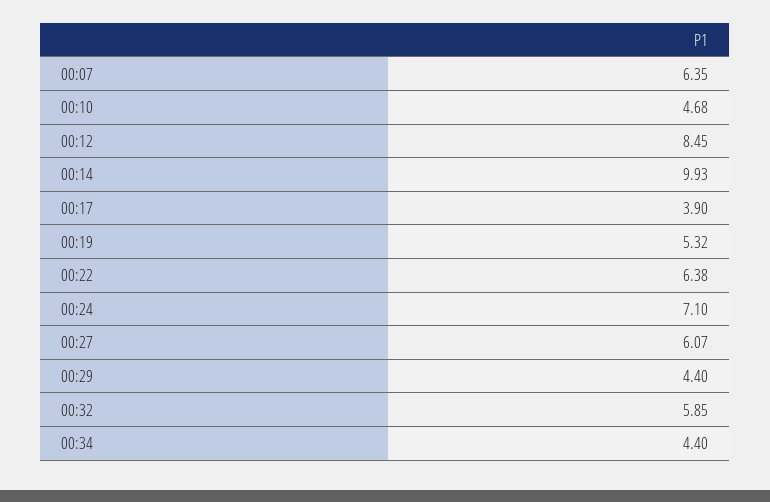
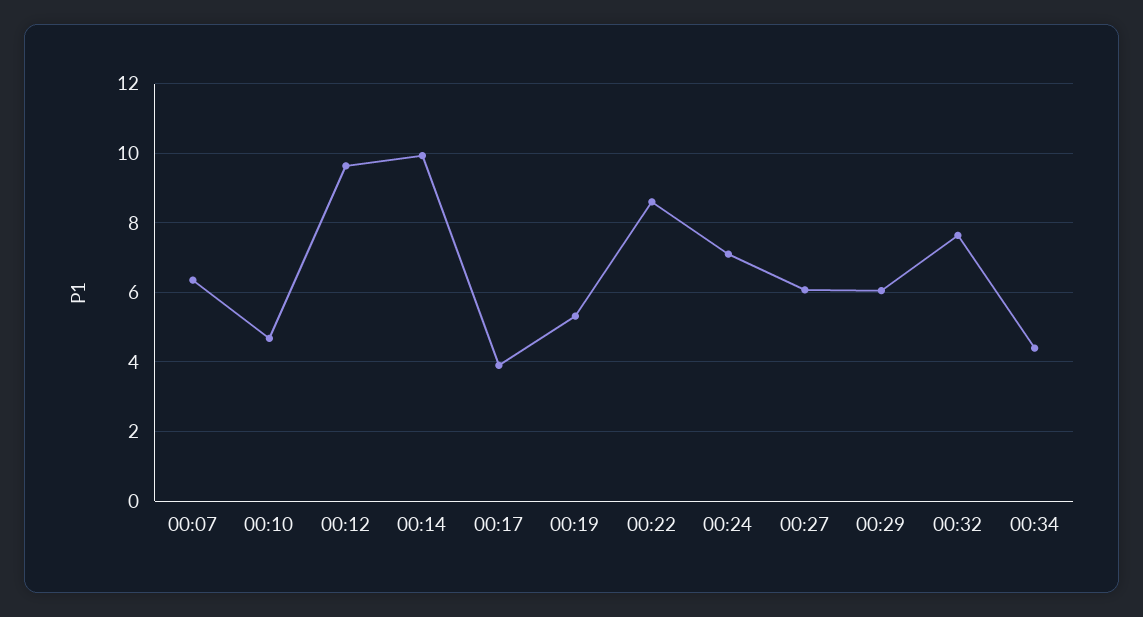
00:12: 8.45 -> 9.6
00:22: 6.38 -> 8.6
00:29: 4.4 -> 6
00:32: 5.85 -> 7.6

